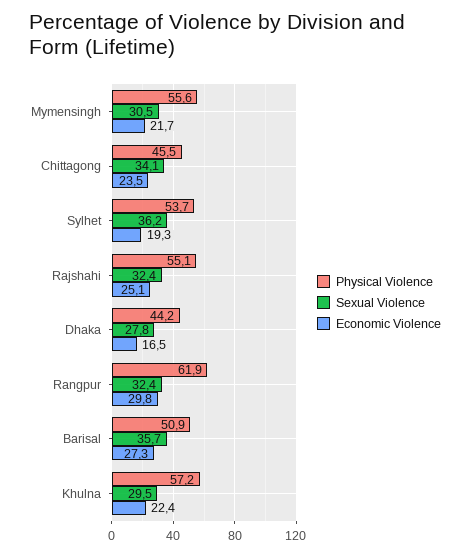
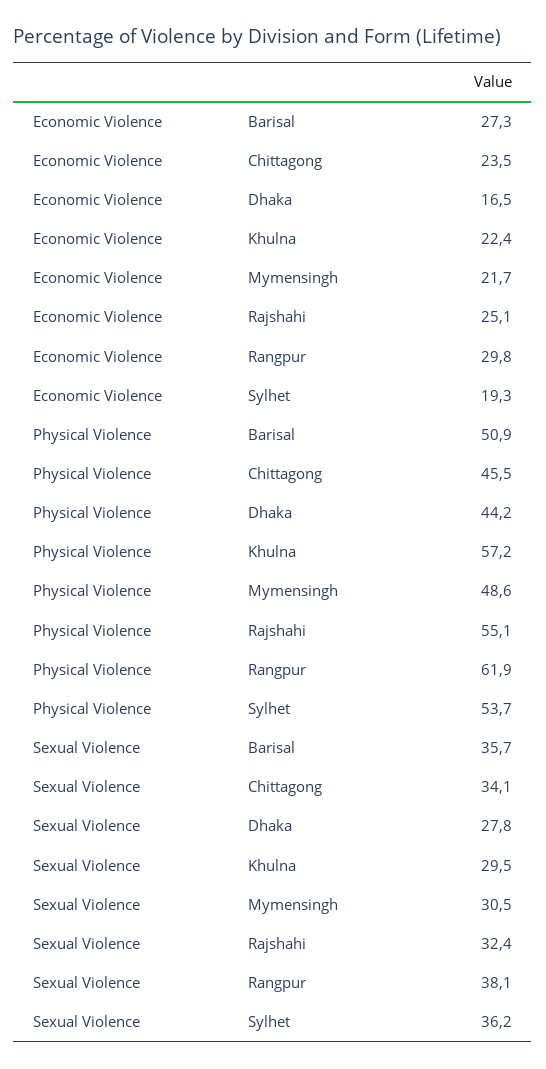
Physical Violence, Mymensingh: 55.6 -> 48.6
Sexual Violence, Rangpur: 32.4 -> 38.1

